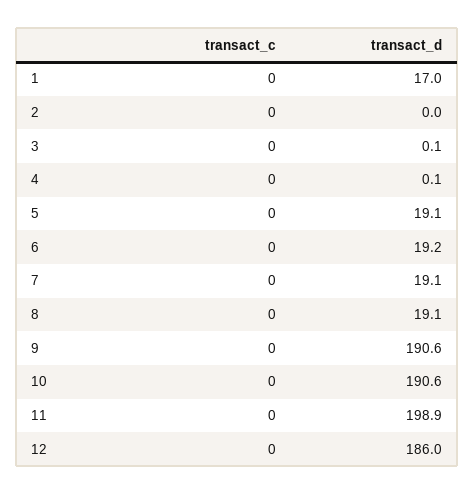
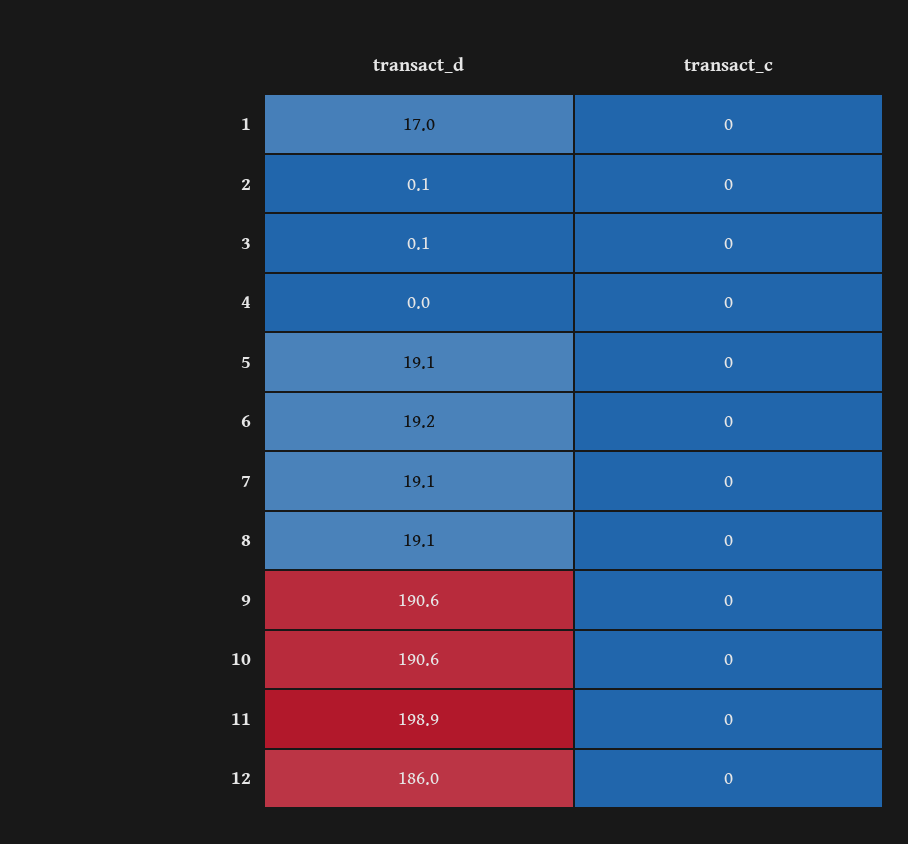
transact_d, 2: 0 -> 0.1
transact_d, 4: 0.1 -> 0

